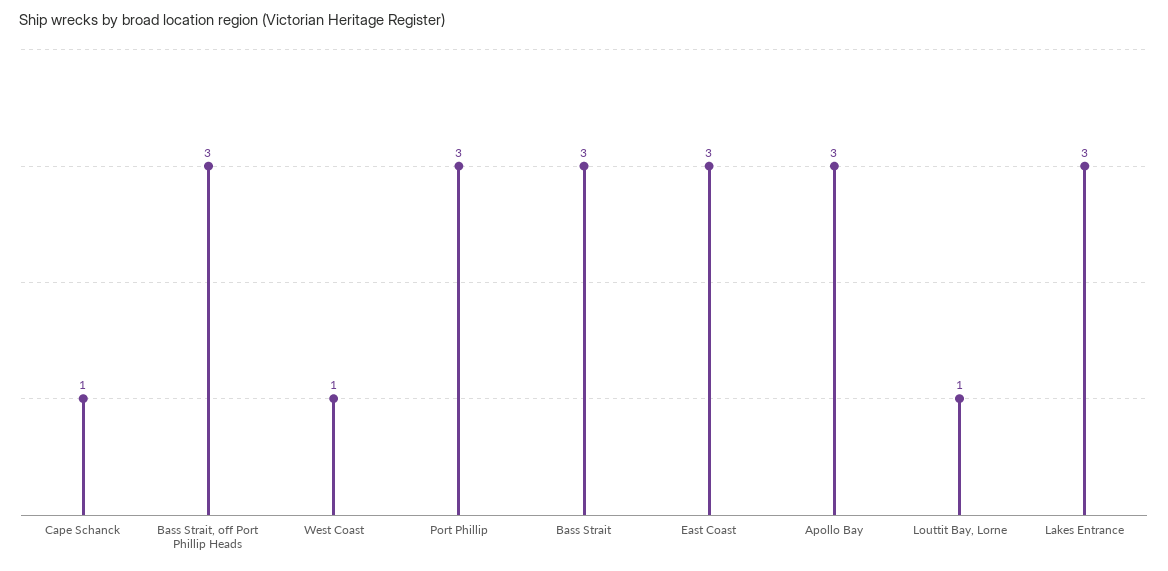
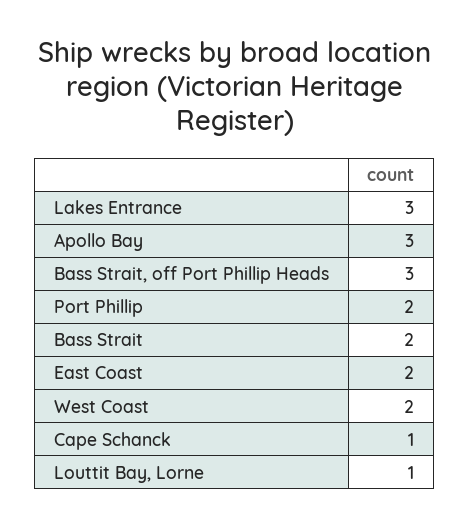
West Coast: 1 -> 2
Port Phillip: 3 -> 2
Bass Strait: 3 -> 2
East Coast: 3 -> 2

